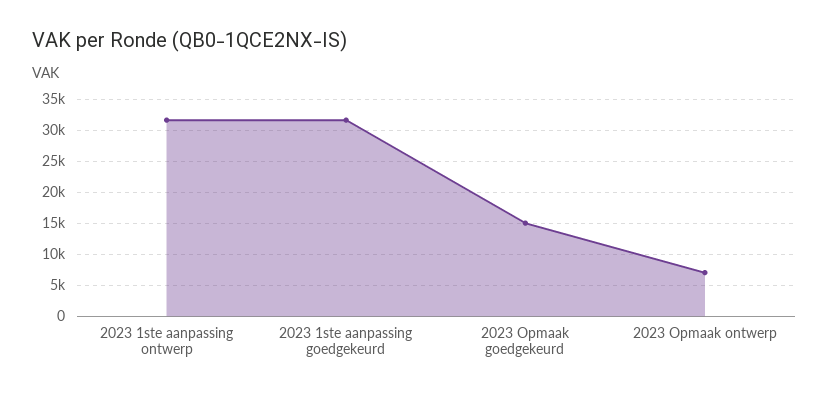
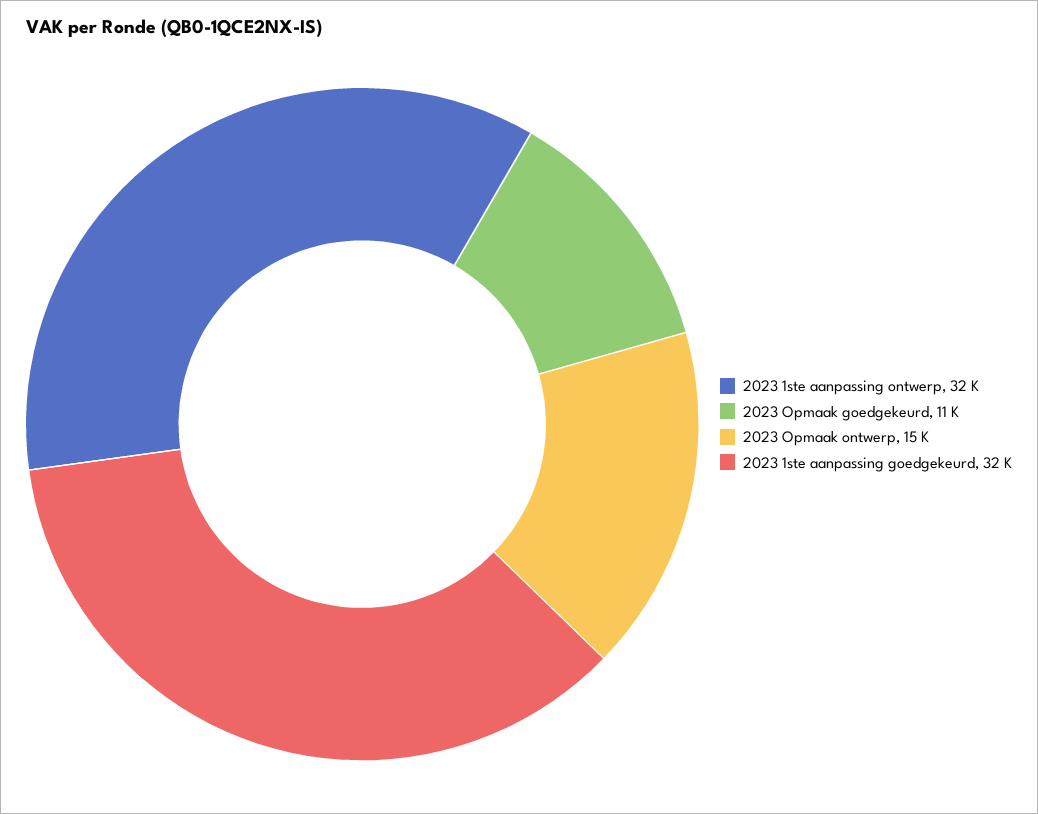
2023 Opmaak goedgekeurd: 15000 -> 11000
2023 Opmaak ontwerp: 7000 -> 15000

